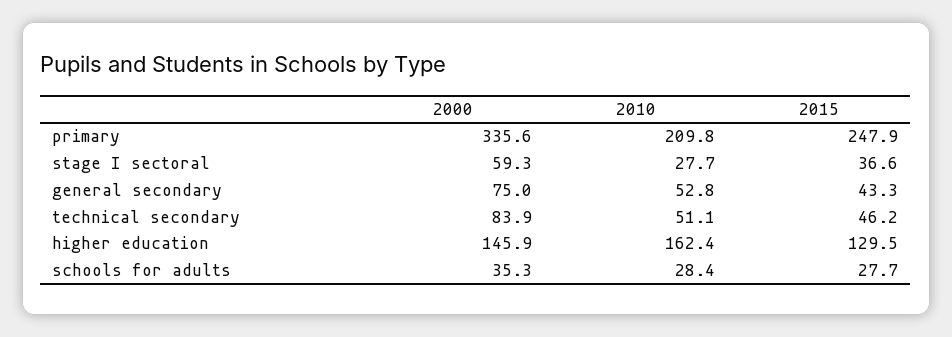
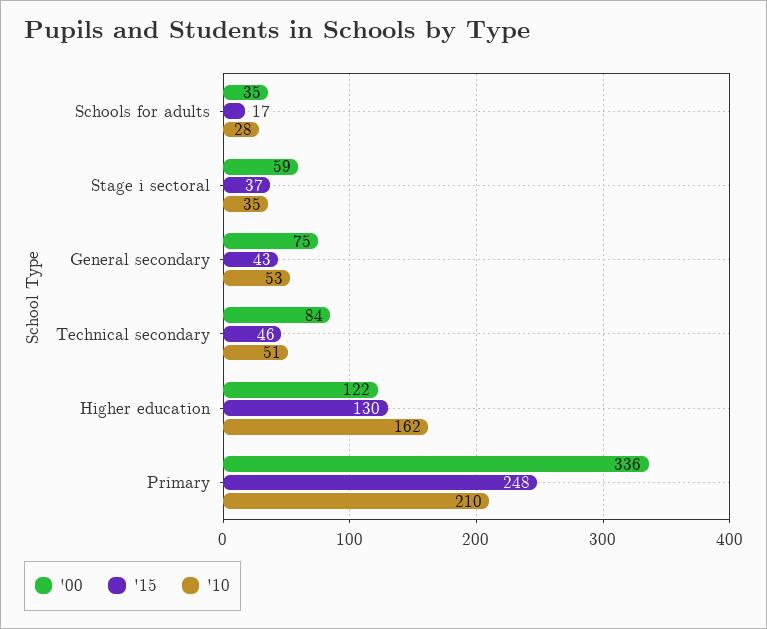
2010, stage I sectoral: 27.7 -> 35
2000, higher education: 145.9 -> 122
2015, schools for adults: 27.7 -> 17

